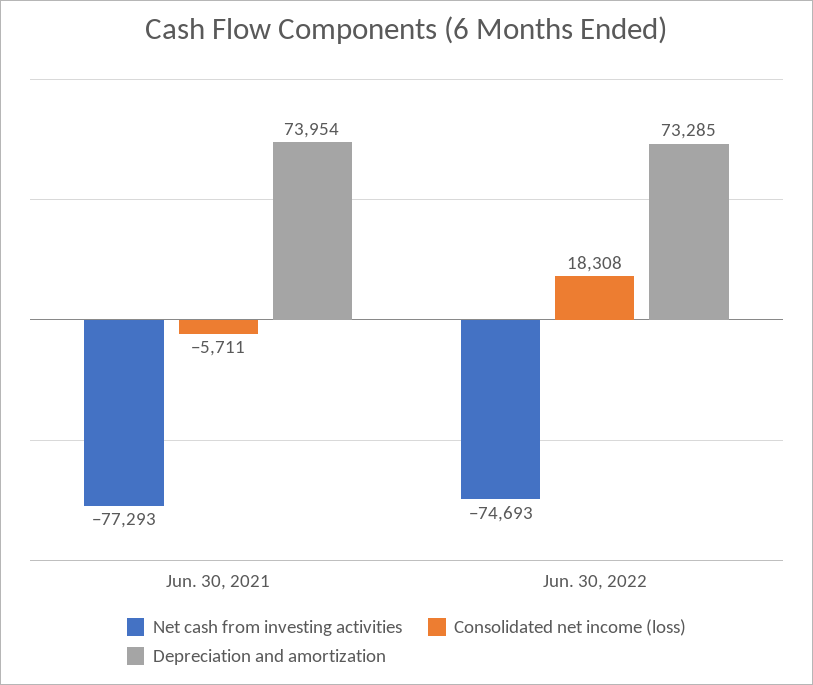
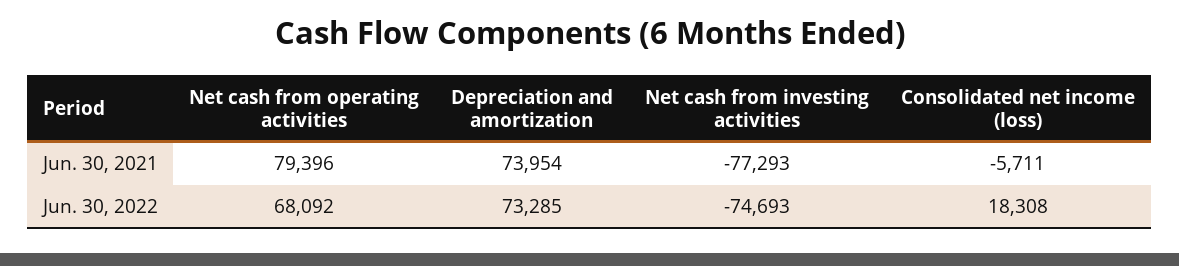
Net cash from operating activities, Jun. 30, 2021: none -> 79396
Net cash from operating activities, Jun. 30, 2022: none -> 68092

